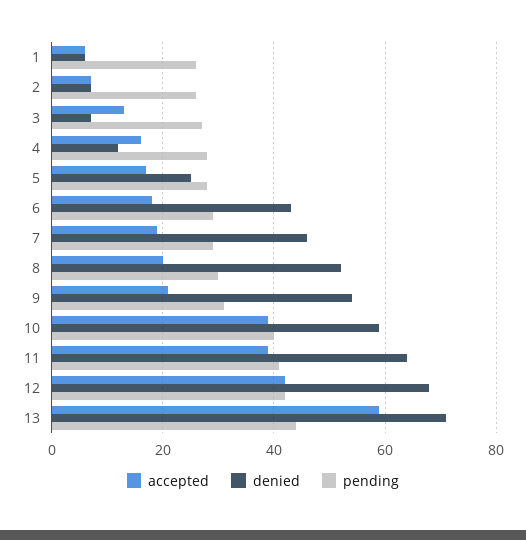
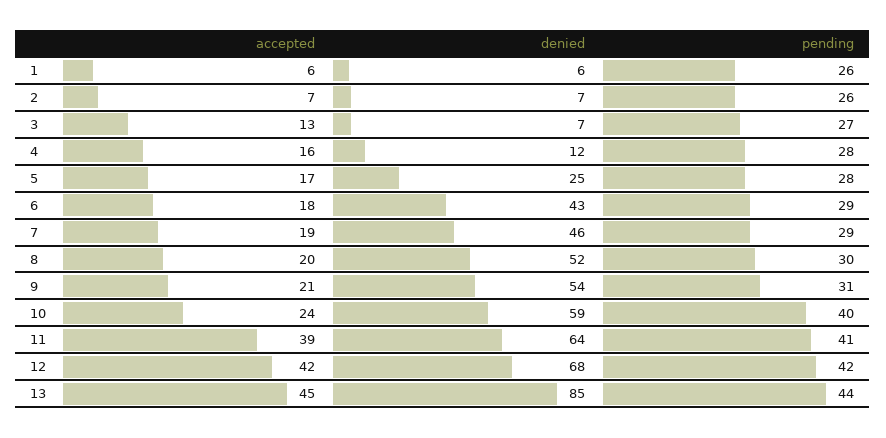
accepted, 10: 40 -> 24
accepted, 13: 60 -> 45
denied, 13: 70 -> 85

